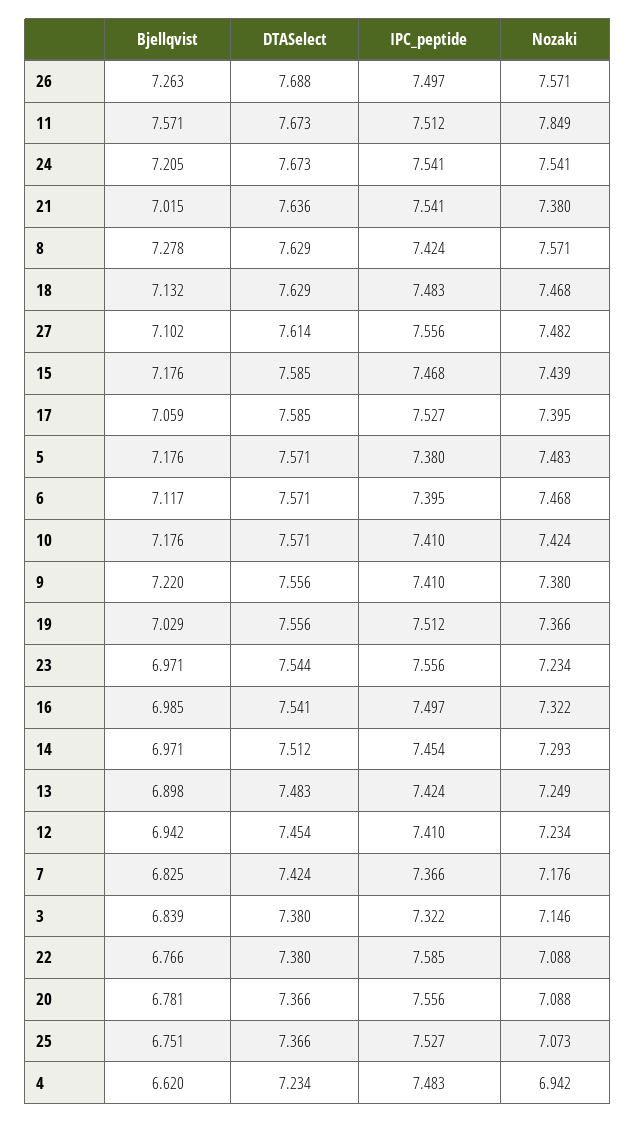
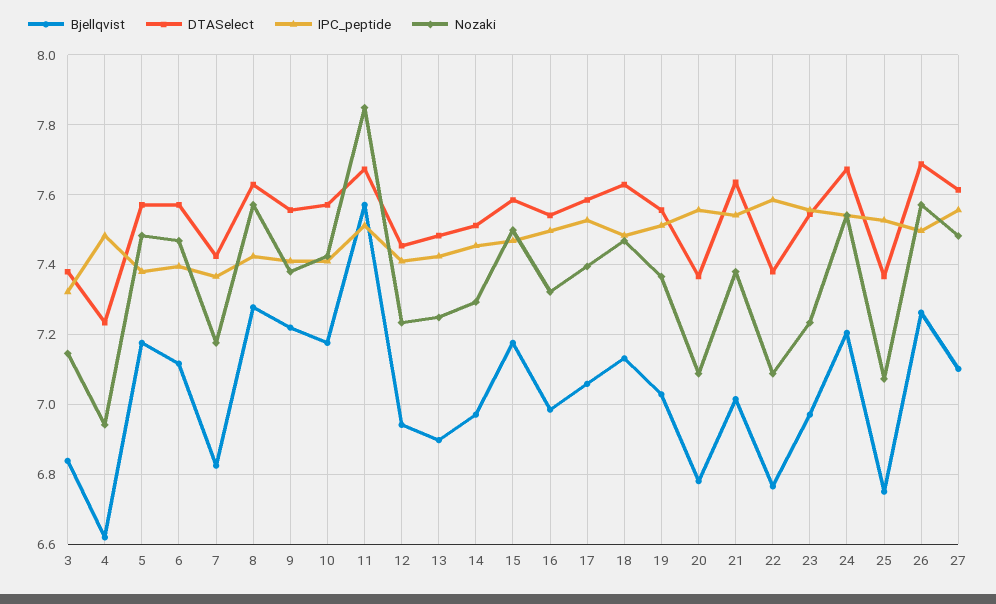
Nozaki, 15: 7.439 -> 7.5

